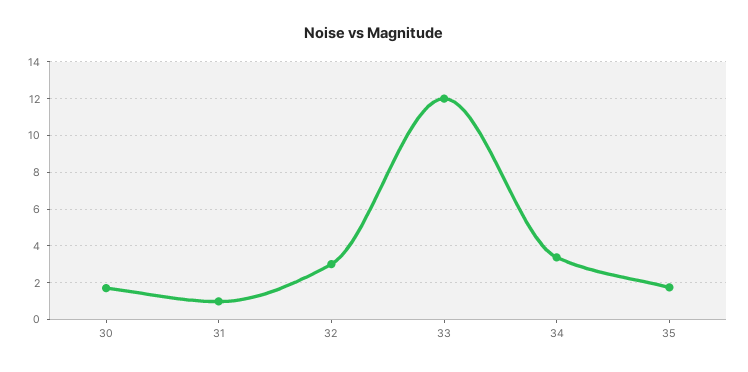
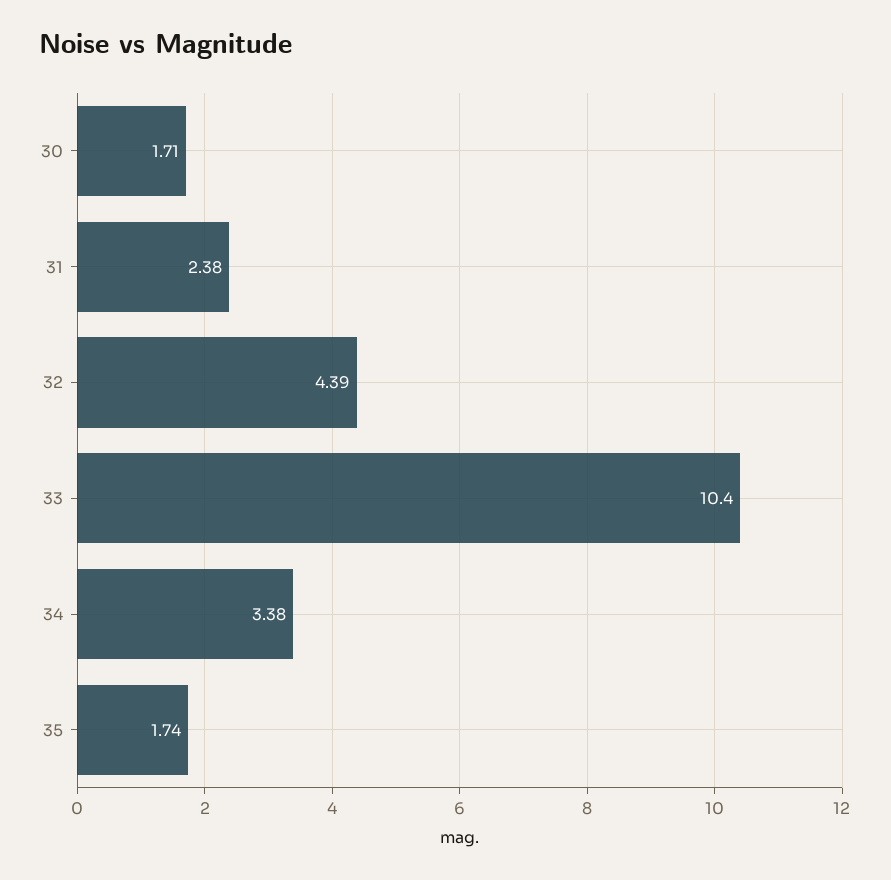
31: 1 -> 2.38
32: 3 -> 4.39
33: 12 -> 10.4

